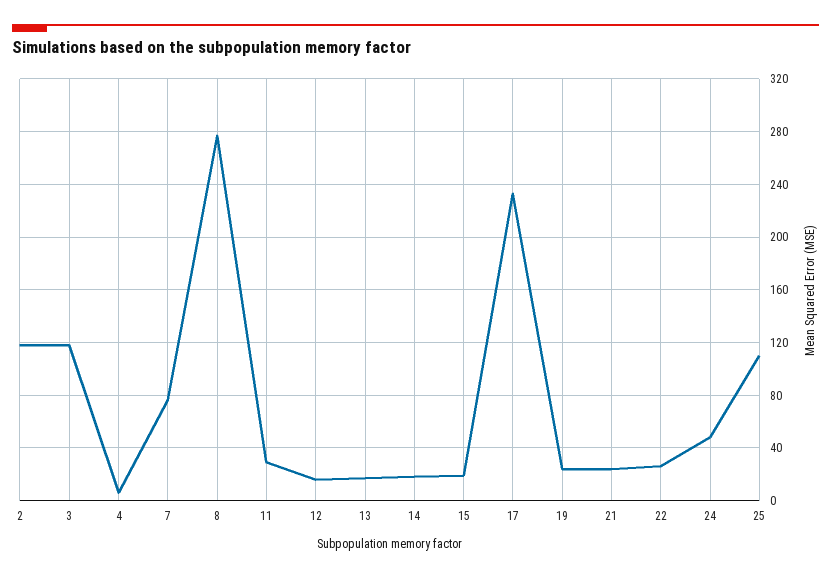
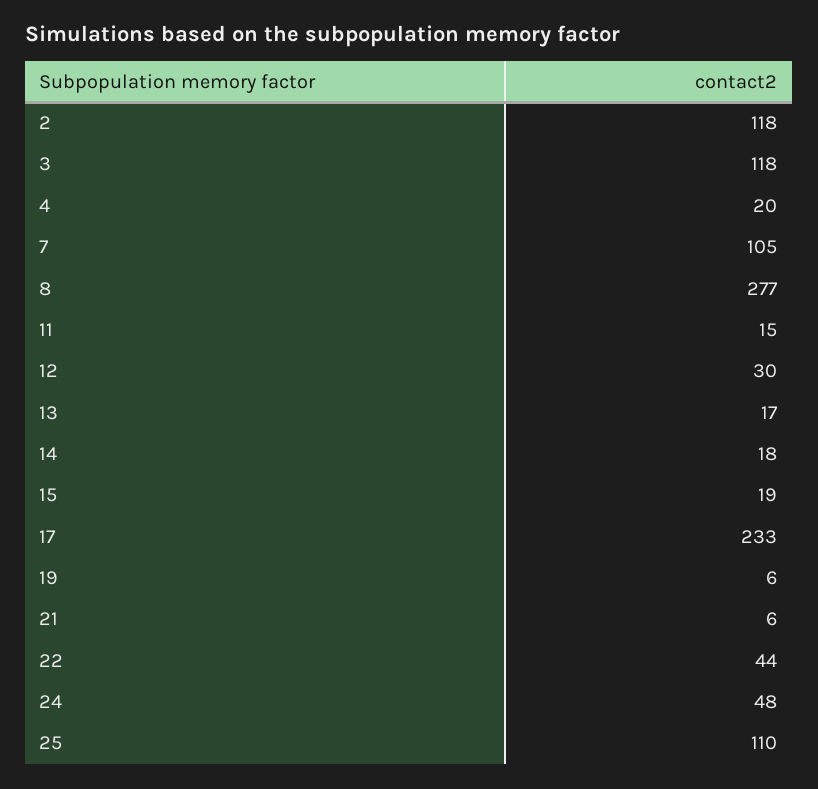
4: 5 -> 20
7: 75 -> 105
11: 30 -> 15
12: 15 -> 30
19: 25 -> 6
21: 25 -> 6
22: 25 -> 44

